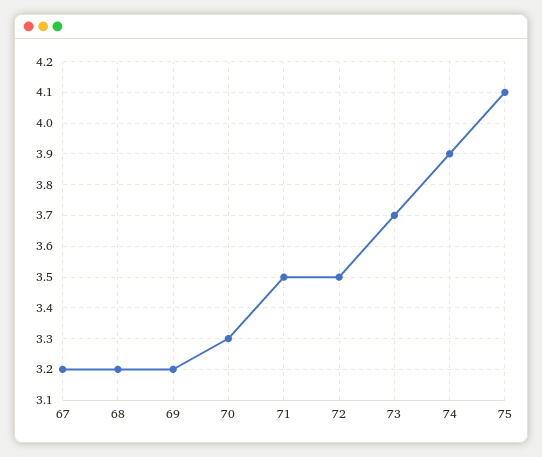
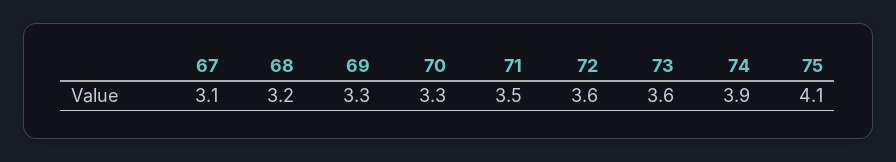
67: 3.2 -> 3.1
69: 3.2 -> 3.3
72: 3.5 -> 3.6
73: 3.7 -> 3.6

